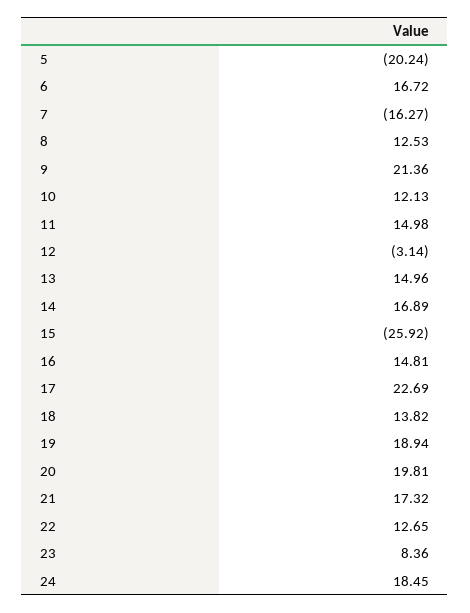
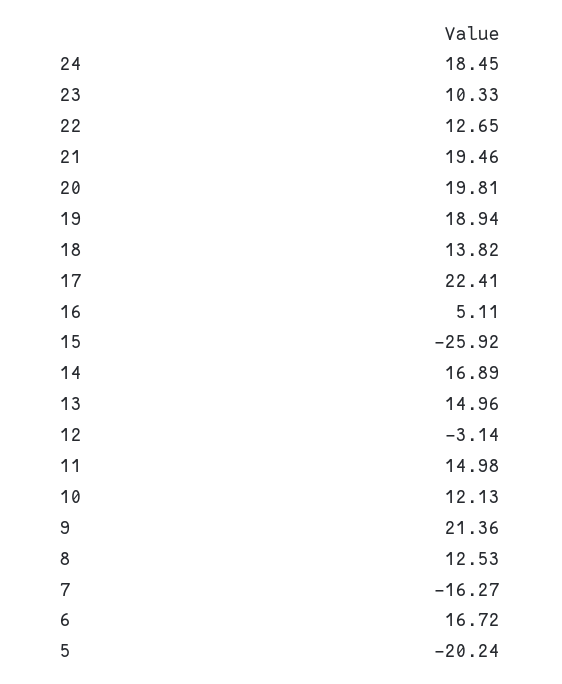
16: 14.81 -> 5.11
17: 22.69 -> 22.41
21: 17.32 -> 19.46
23: 8.36 -> 10.33

